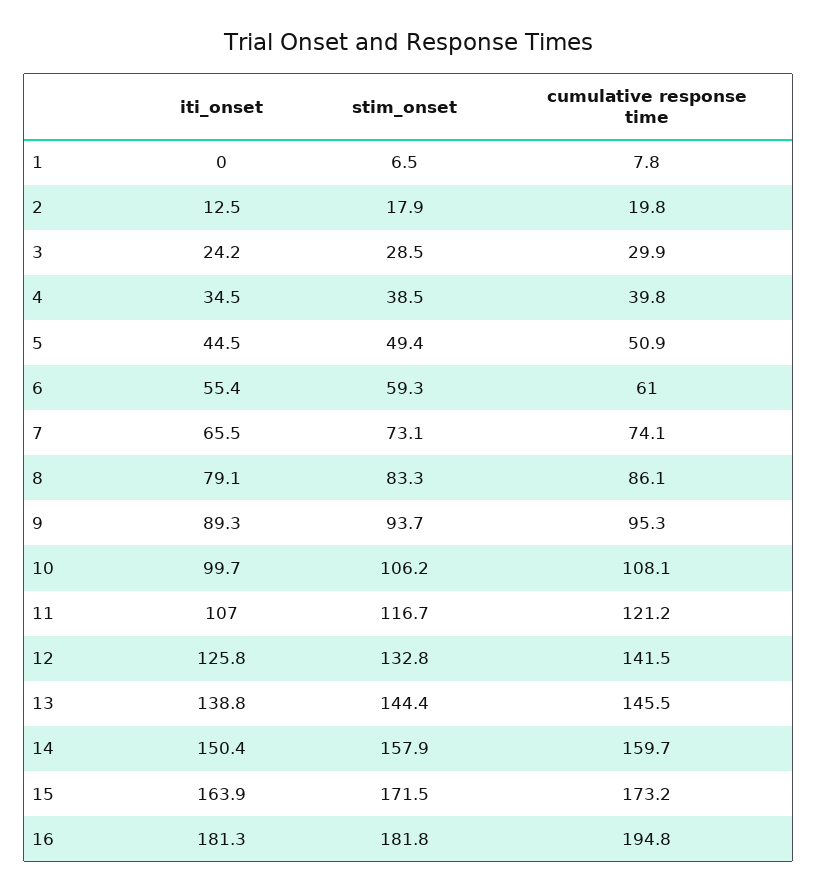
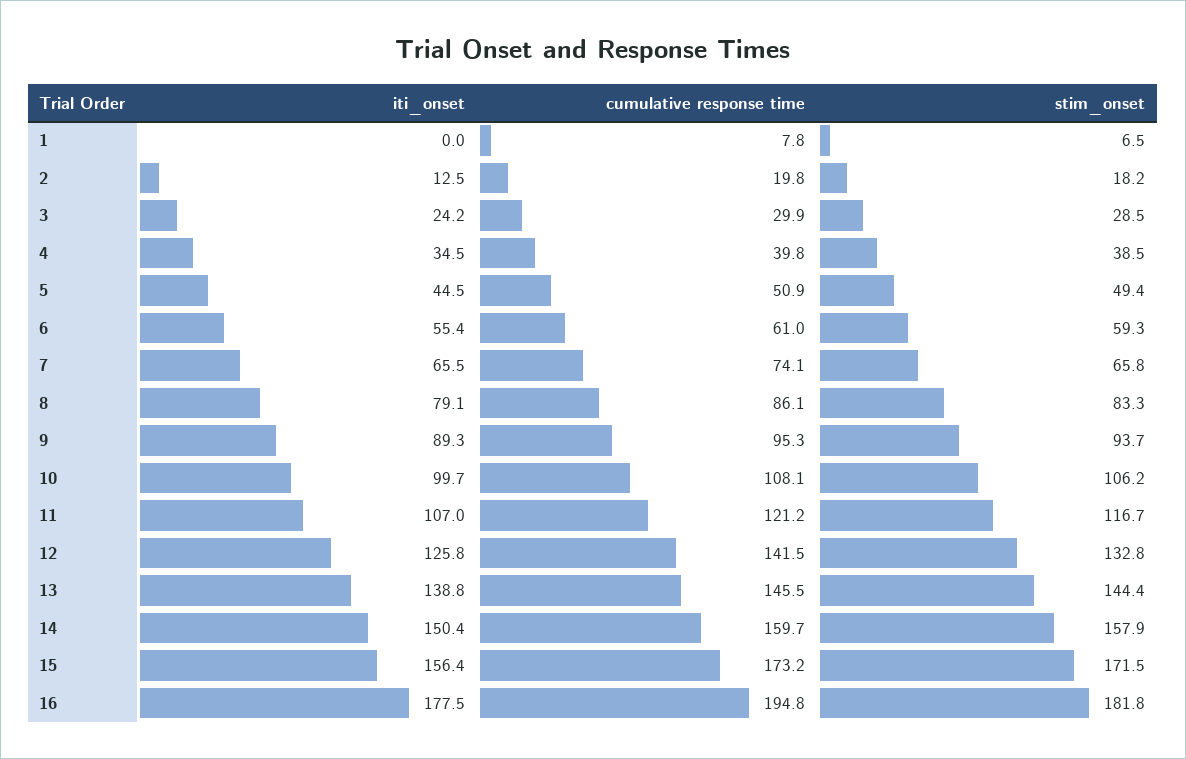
stim_onset, 2: 17.9 -> 18.2
stim_onset, 7: 73.1 -> 65.8
iti_onset, 15: 163.9 -> 156.4
iti_onset, 16: 181.3 -> 177.5

